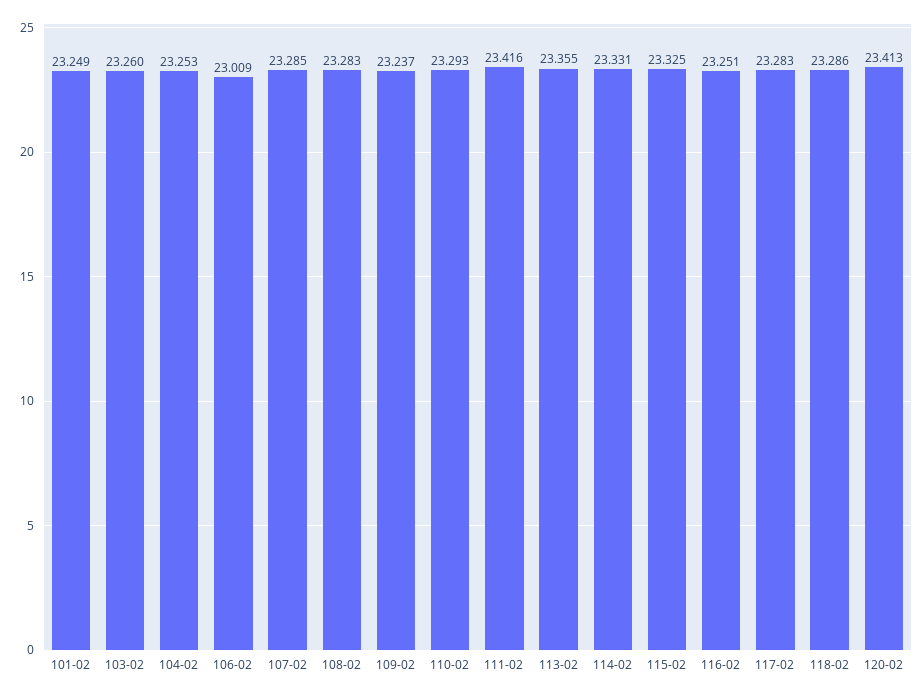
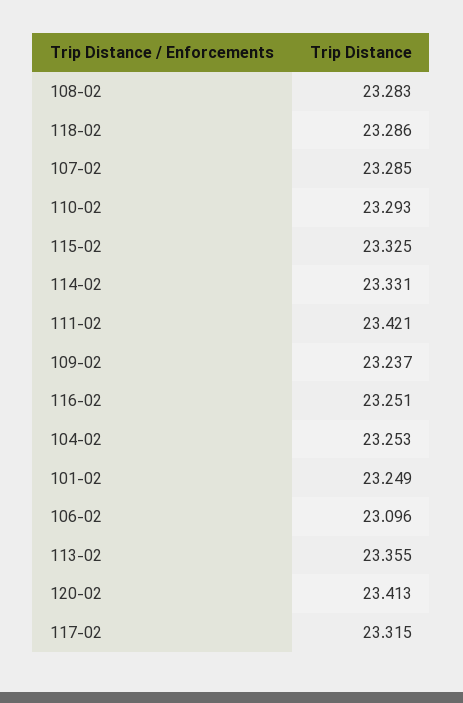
103-02: 23.26 -> none
106-02: 23.009 -> 23.096
111-02: 23.416 -> 23.421
117-02: 23.283 -> 23.315

